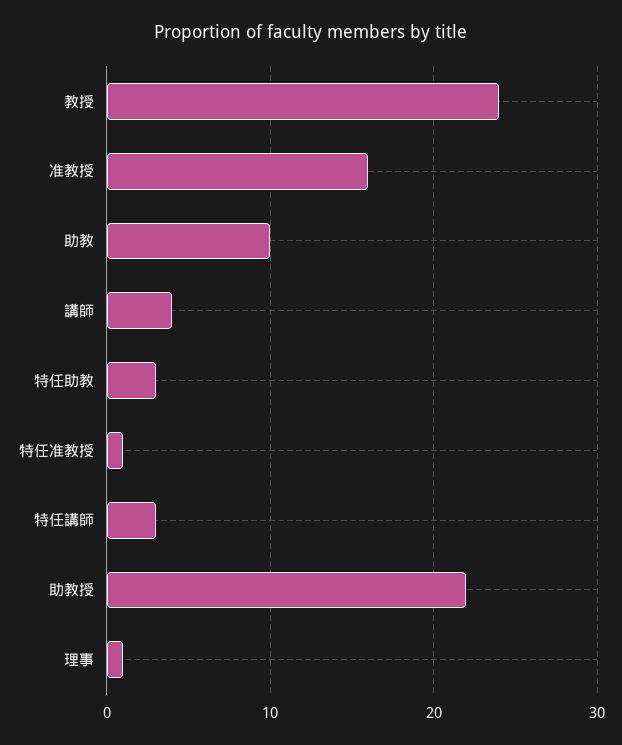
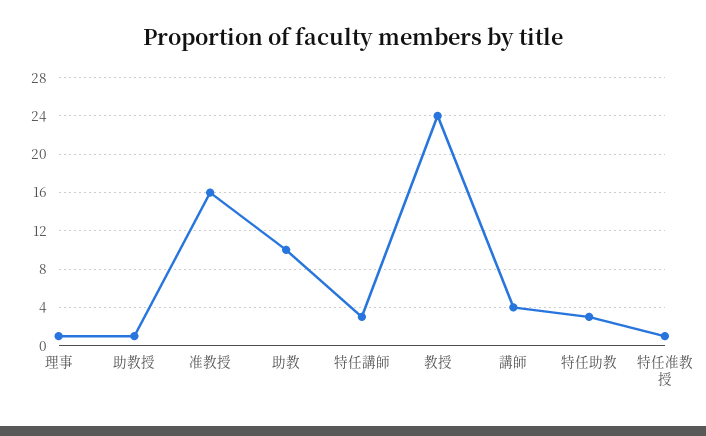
助教授: 22 -> 1

